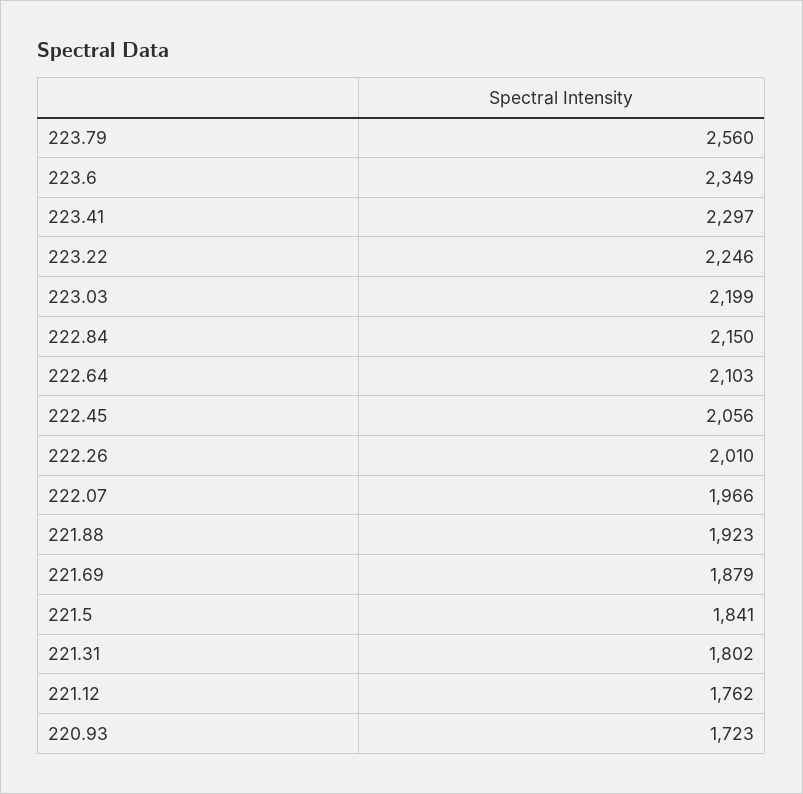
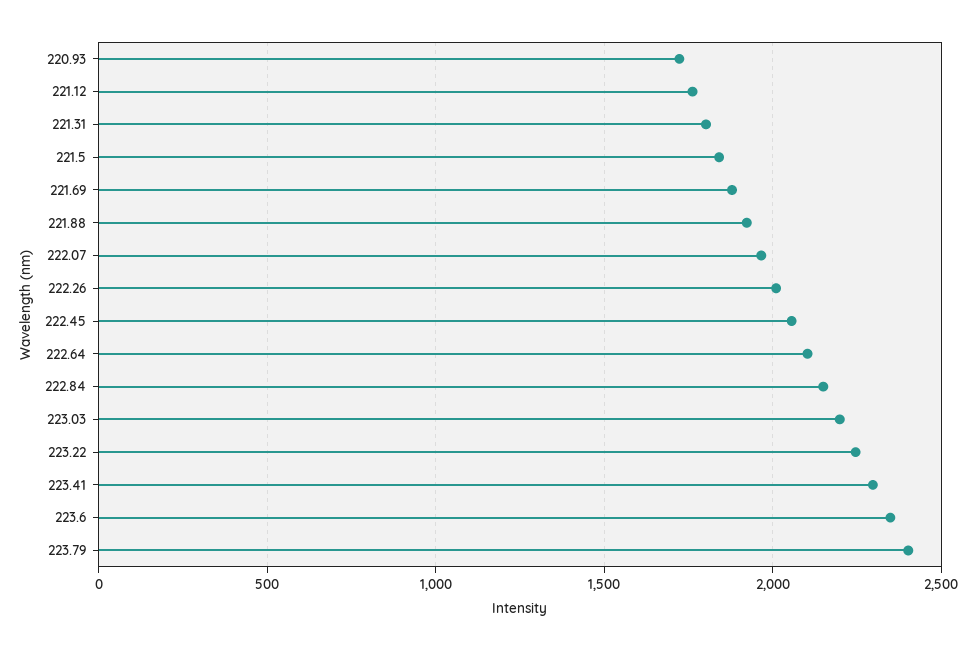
223.79: 2560 -> 2400

